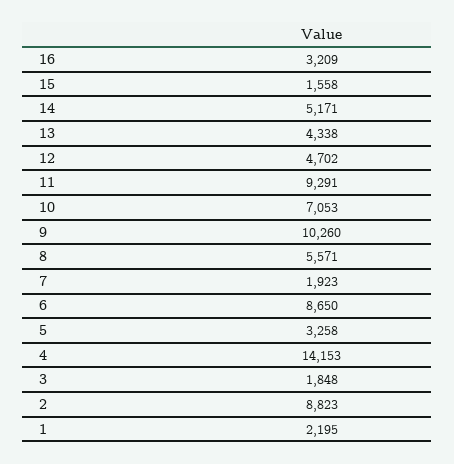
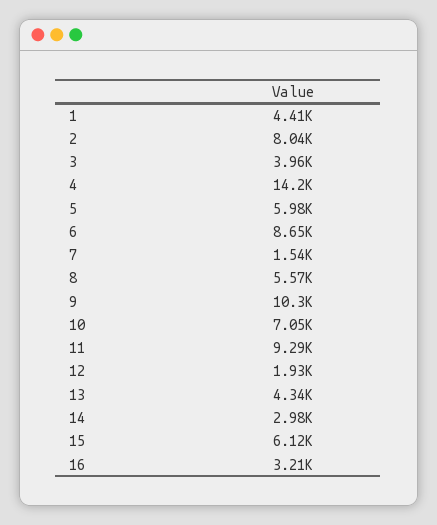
15: 1558 -> 6120
14: 5171 -> 2980
12: 4702 -> 1930
7: 1923 -> 1540
5: 3258 -> 5980
3: 1848 -> 3960
2: 8823 -> 8040
1: 2195 -> 4410

